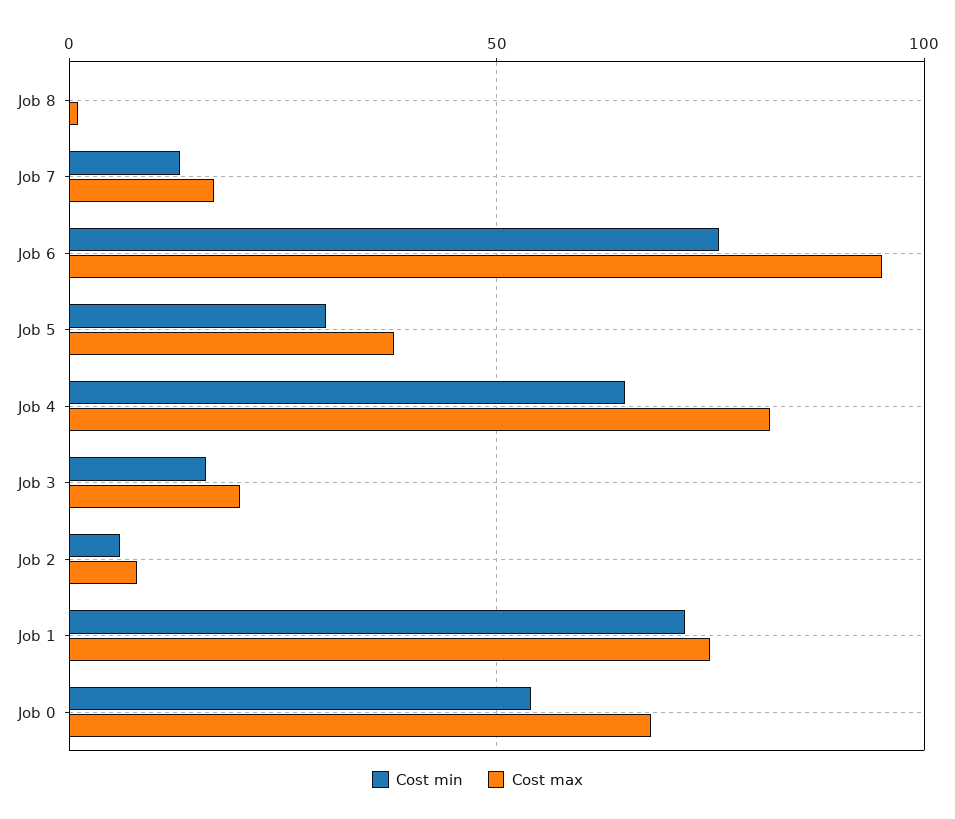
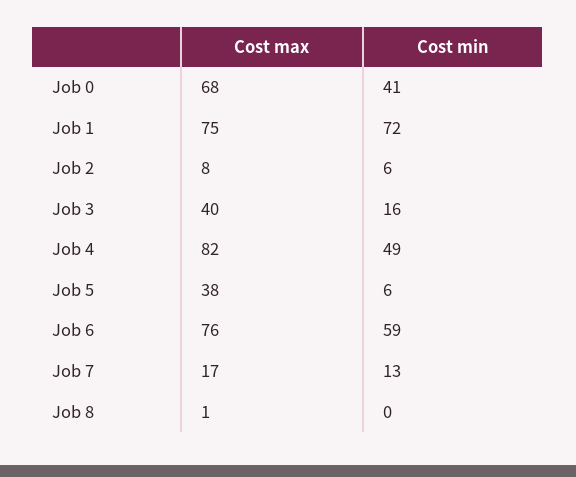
Cost min, Job 6: 75 -> 59
Cost max, Job 6: 95 -> 76
Cost min, Job 5: 30 -> 6
Cost min, Job 4: 65 -> 49
Cost max, Job 3: 20 -> 40
Cost min, Job 0: 55 -> 41

